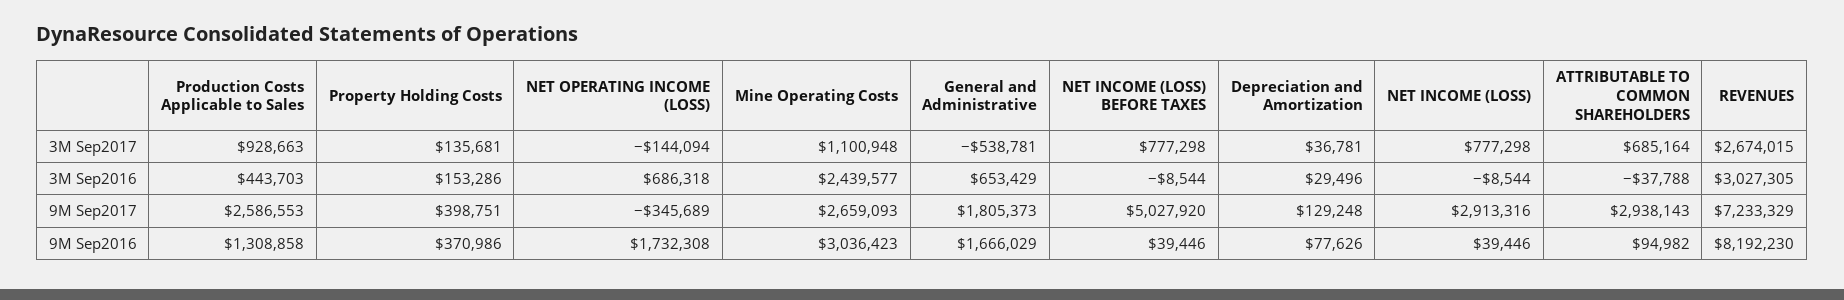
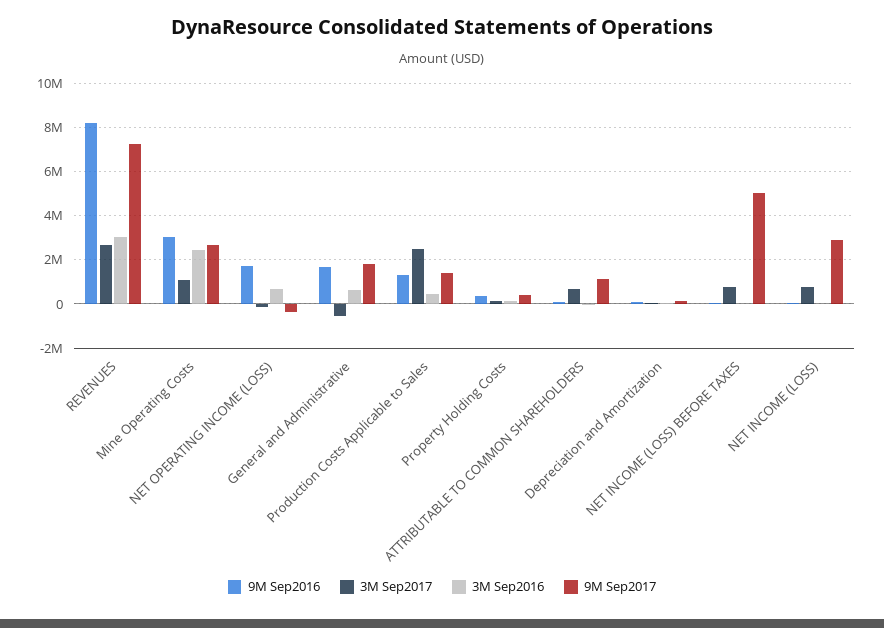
3M Sep2017, Production Costs Applicable to Sales: 928663 -> 2500000
9M Sep2017, Production Costs Applicable to Sales: 2586553 -> 1500000
9M Sep2017, ATTRIBUTABLE TO COMMON SHAREHOLDERS: 2938143 -> 1000000

